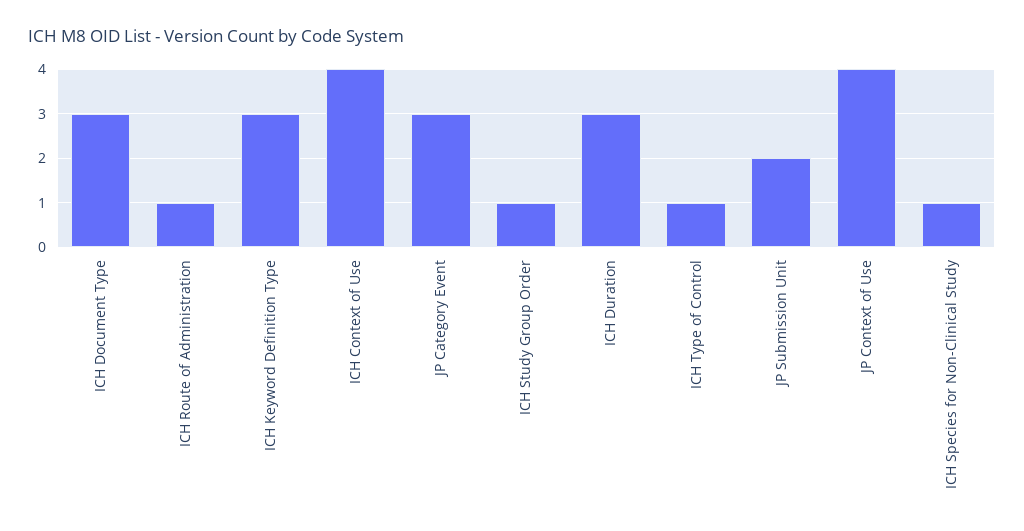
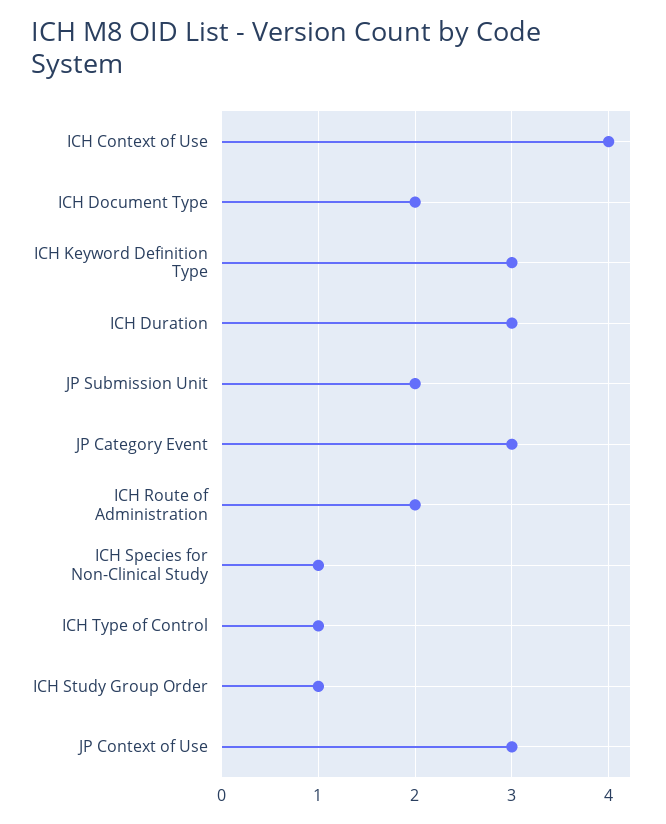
ICH Document Type: 3 -> 2
ICH Route of Administration: 1 -> 2
JP Context of Use: 4 -> 3

